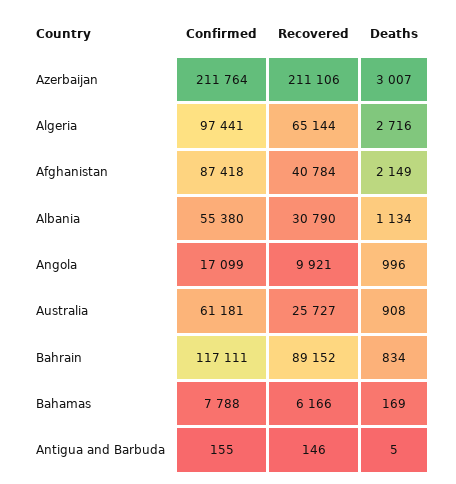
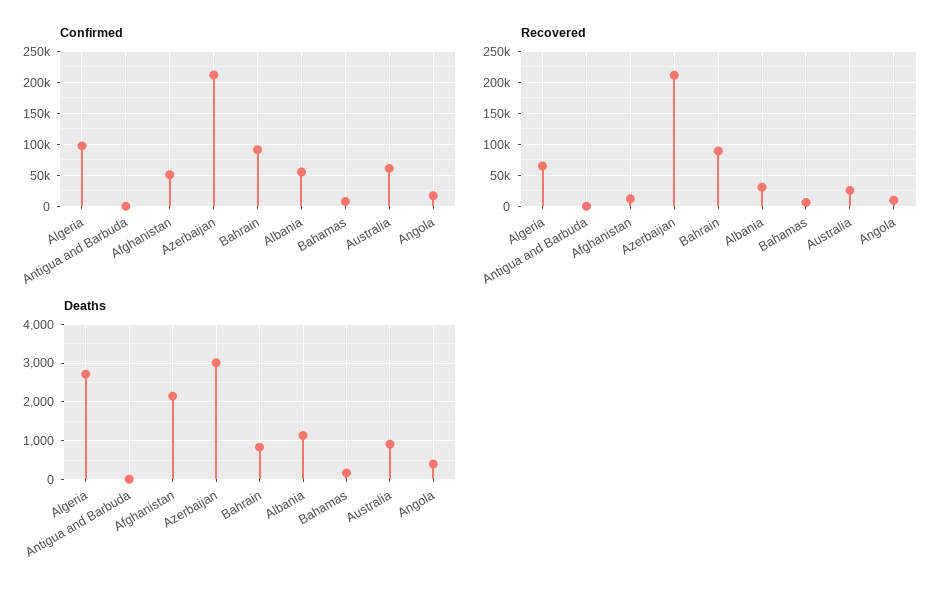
Confirmed, Afghanistan: 87418 -> 50000
Recovered, Afghanistan: 40784 -> 10000
Deaths, Angola: 996 -> 400
Confirmed, Bahrain: 117111 -> 90000

